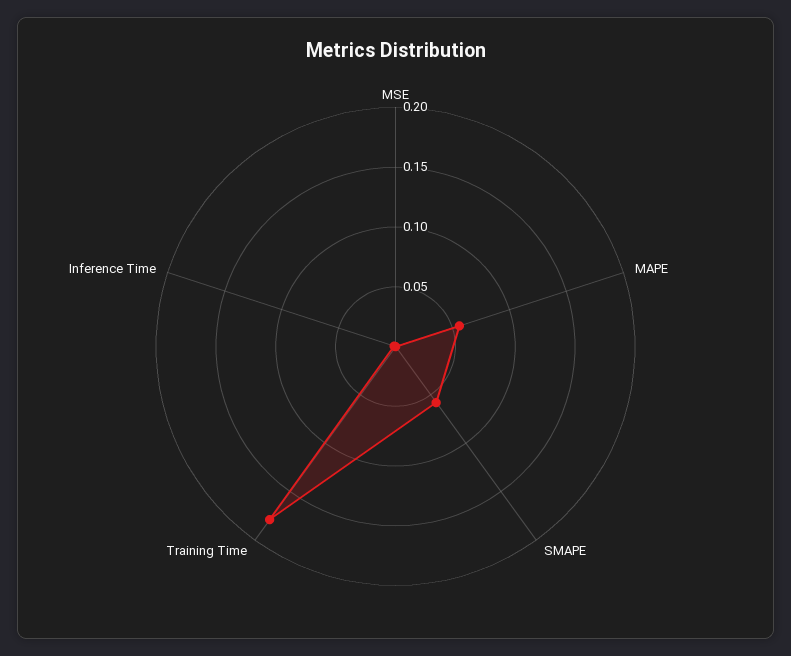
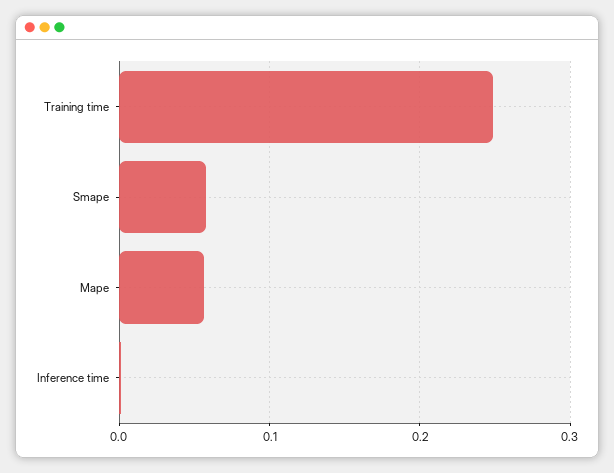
MSE: 0 -> none
Training Time: 0.18 -> 0.25

